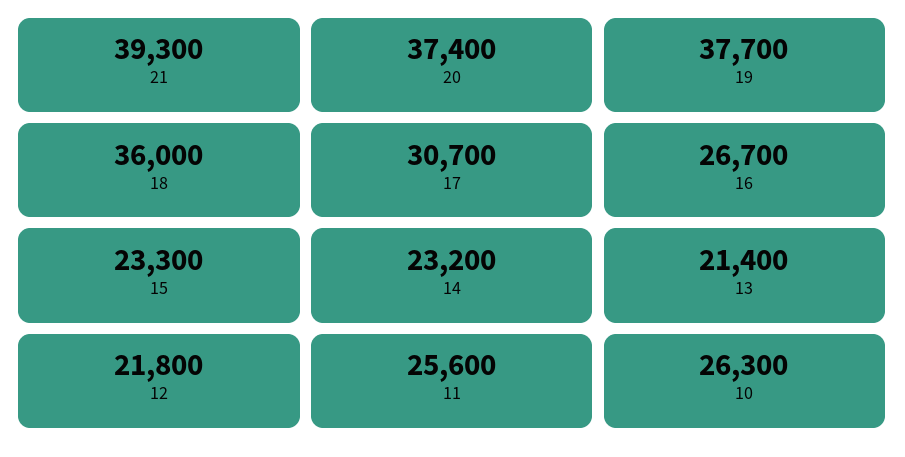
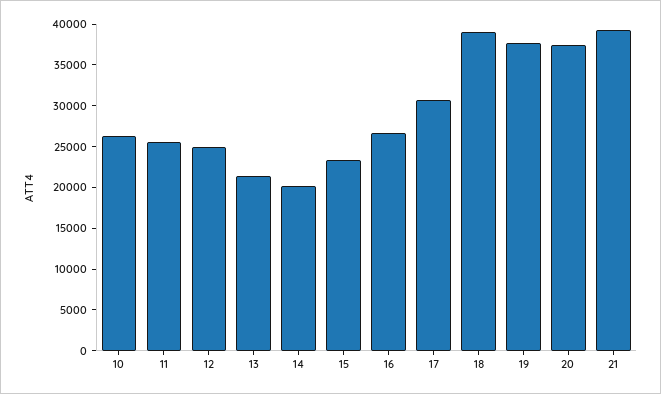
18: 36000 -> 39000
14: 23200 -> 20000
12: 21800 -> 25000

